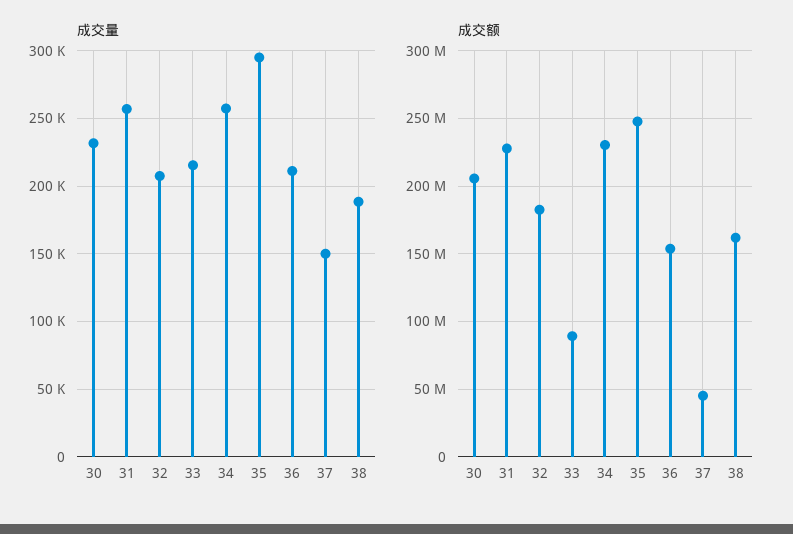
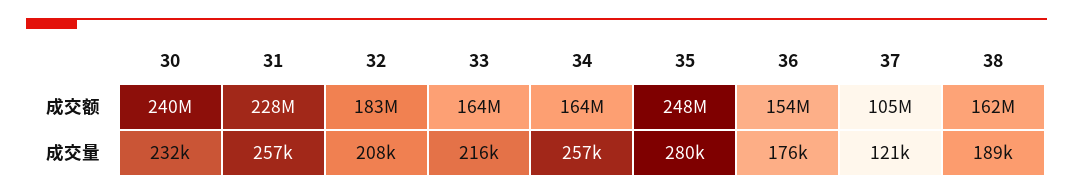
成交量, 35: 295000 -> 280000
成交量, 36: 210000 -> 176000
成交量, 37: 150000 -> 121000
成交额, 30: 205000000 -> 240000000
成交额, 33: 90000000 -> 164000000
成交额, 34: 230000000 -> 164000000
成交额, 37: 45000000 -> 105000000

